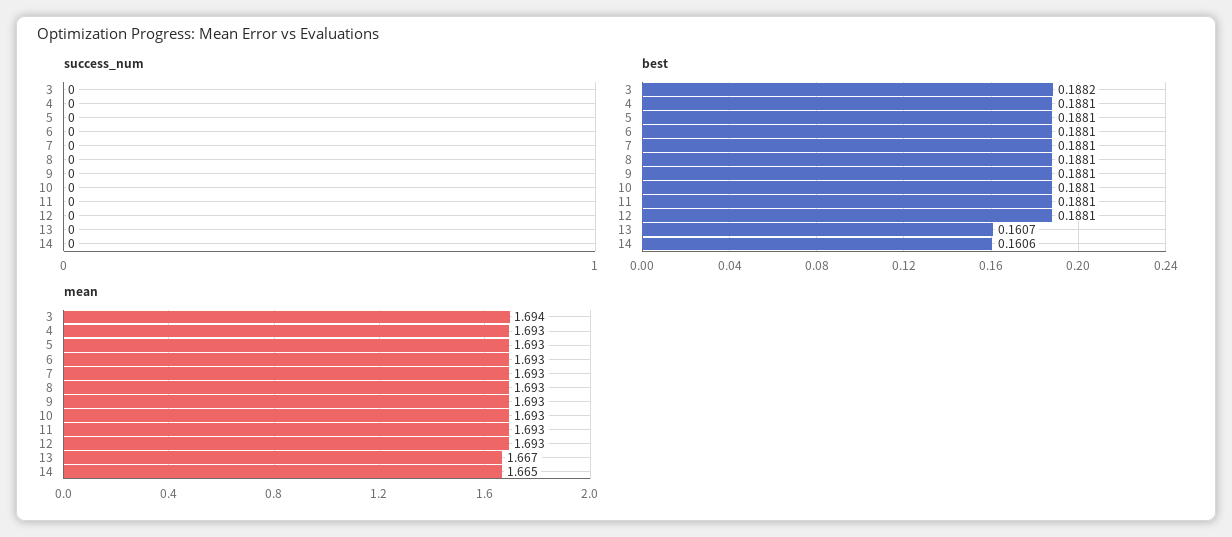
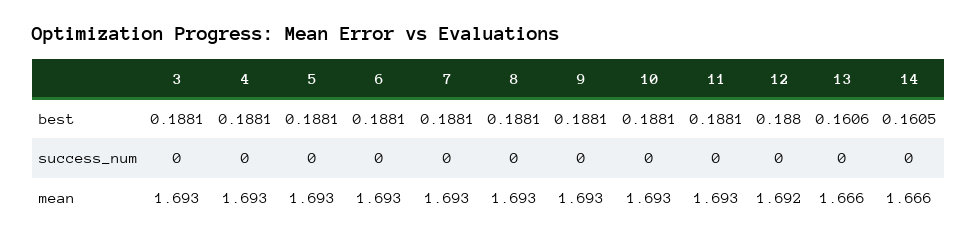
best, 3: 0.1882 -> 0.1881
best, 12: 0.1881 -> 0.188
best, 13: 0.1607 -> 0.1606
best, 14: 0.1606 -> 0.1605
mean, 3: 1.694 -> 1.693
mean, 12: 1.693 -> 1.692
mean, 13: 1.667 -> 1.666
mean, 14: 1.665 -> 1.666

